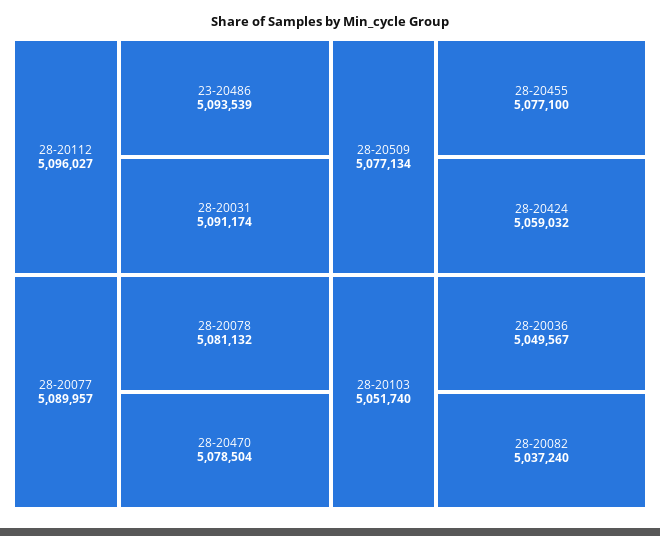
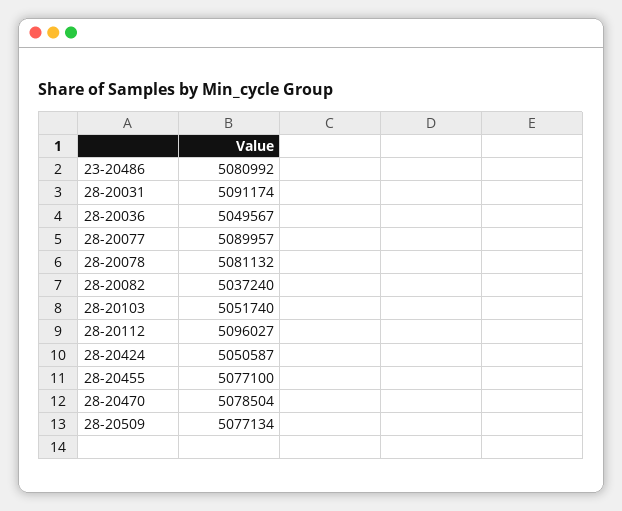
23-20486: 5093539 -> 5080992
28-20424: 5059032 -> 5050587

